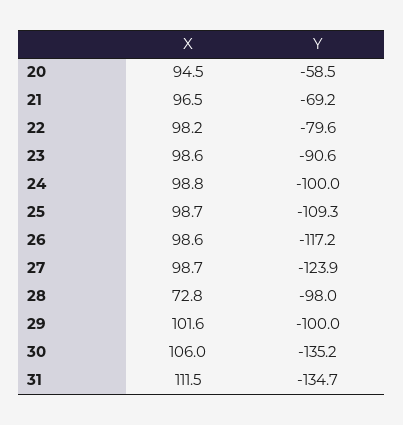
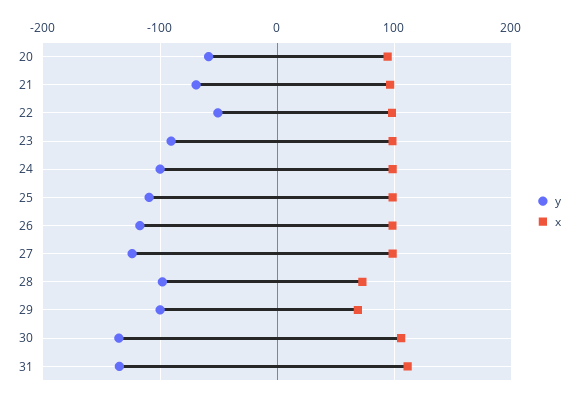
Y, 22: -79.6 -> -50
X, 29: 101.6 -> 70

